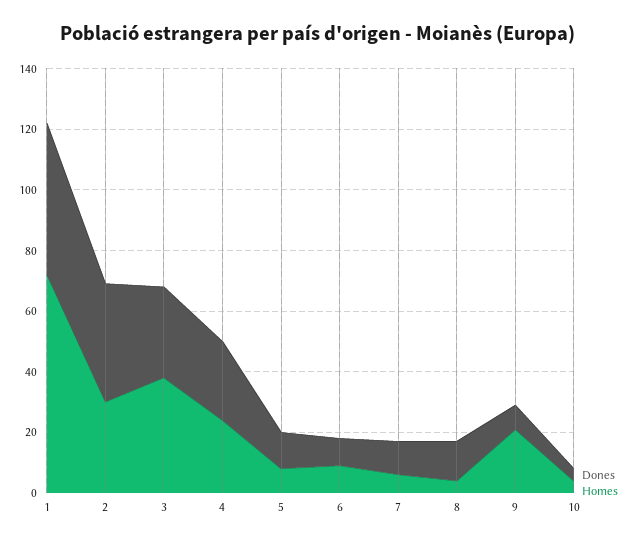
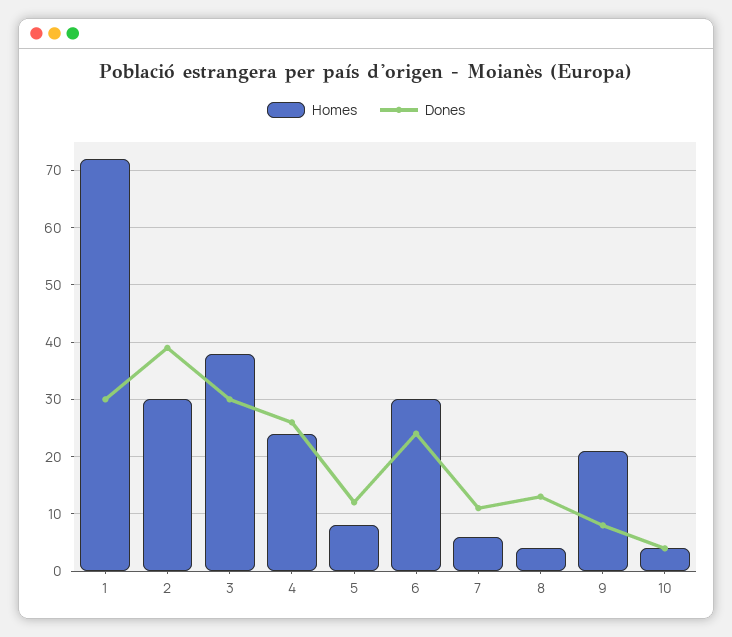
Dones, 1: 50 -> 30
Dones, 6: 10 -> 25
Homes, 6: 10 -> 30

